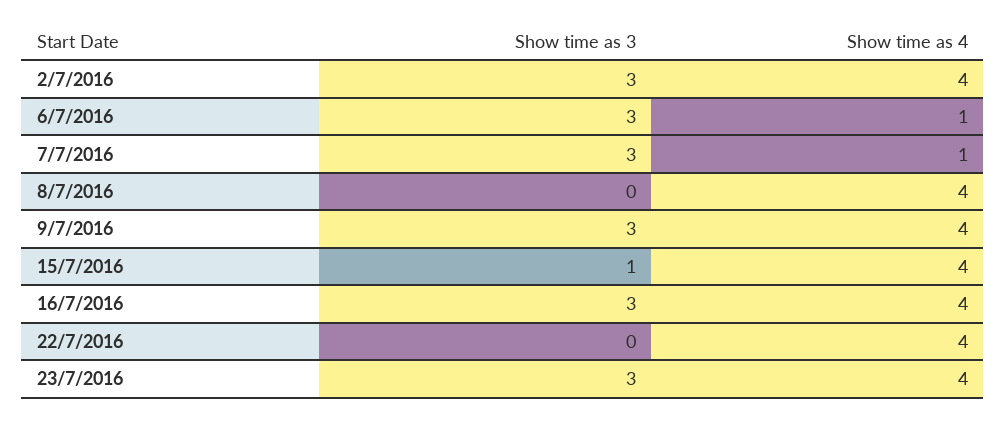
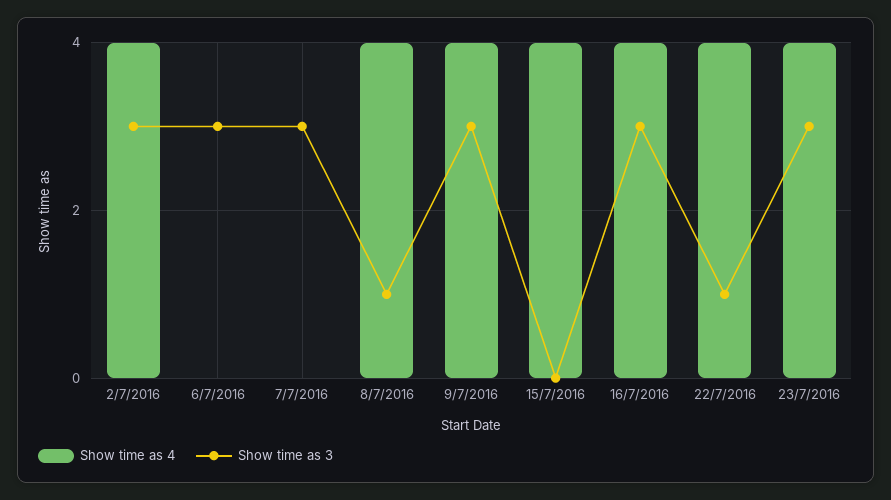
Show time as 4, 6/7/2016: 1 -> 0
Show time as 4, 7/7/2016: 1 -> 0
Show time as 3, 8/7/2016: 0 -> 1
Show time as 3, 15/7/2016: 1 -> 0
Show time as 3, 22/7/2016: 0 -> 1

